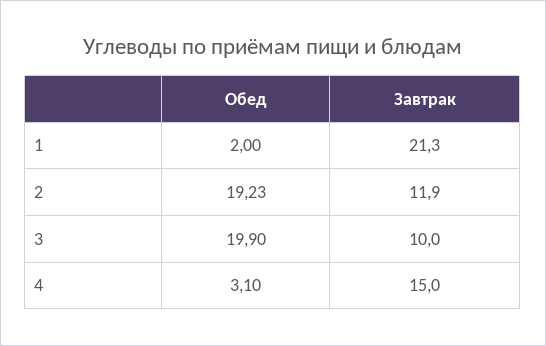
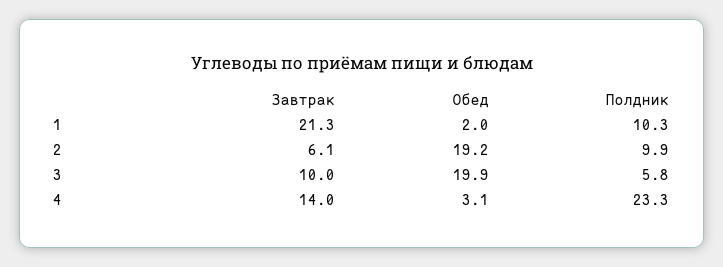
Завтрак, 2: 11.9 -> 6.1
Завтрак, 4: 15 -> 14
Полдник, 1: none -> 10.3
Полдник, 2: none -> 9.9
Полдник, 3: none -> 5.8
Полдник, 4: none -> 23.3

